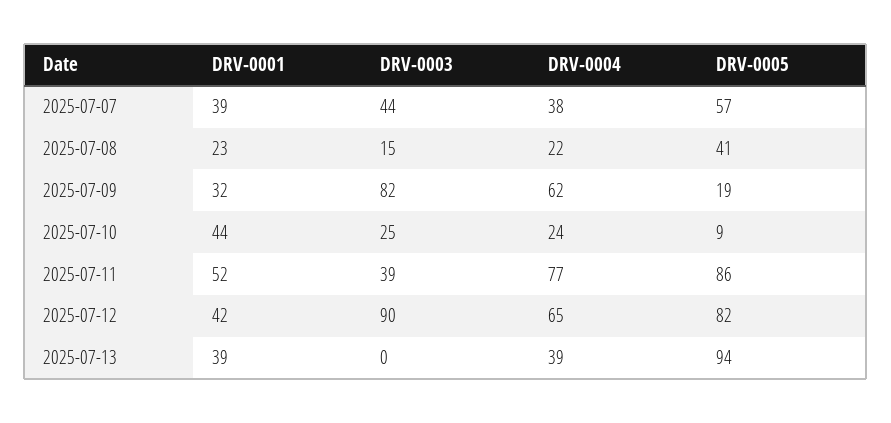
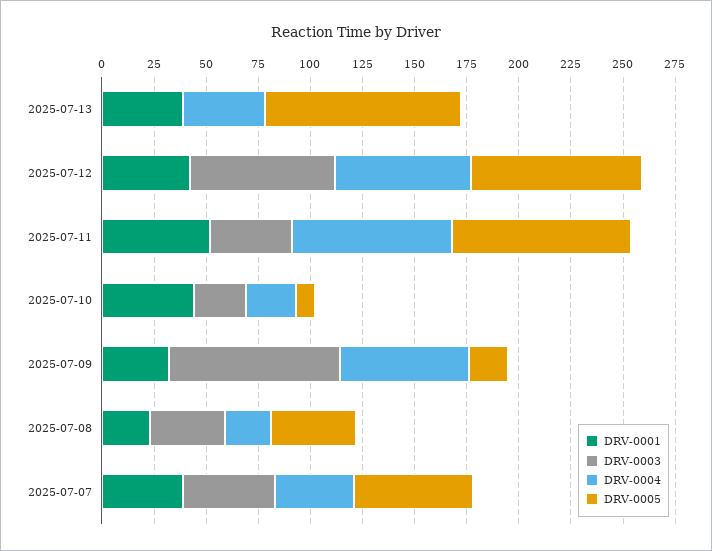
DRV-0003, 2025-07-08: 15 -> 35
DRV-0003, 2025-07-12: 90 -> 70

